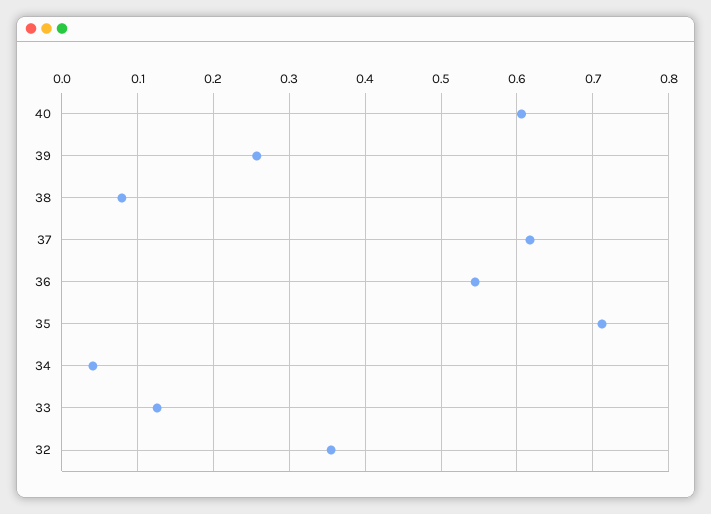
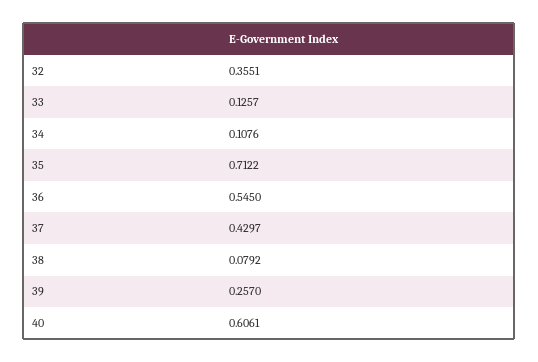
37: 0.62 -> 0.4297
34: 0.04 -> 0.1076

